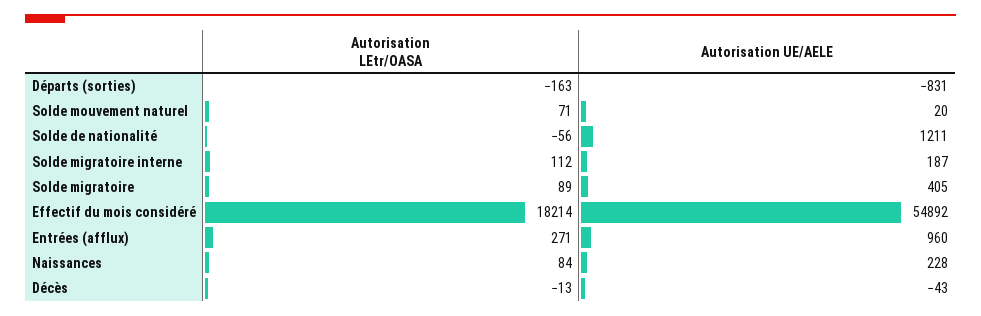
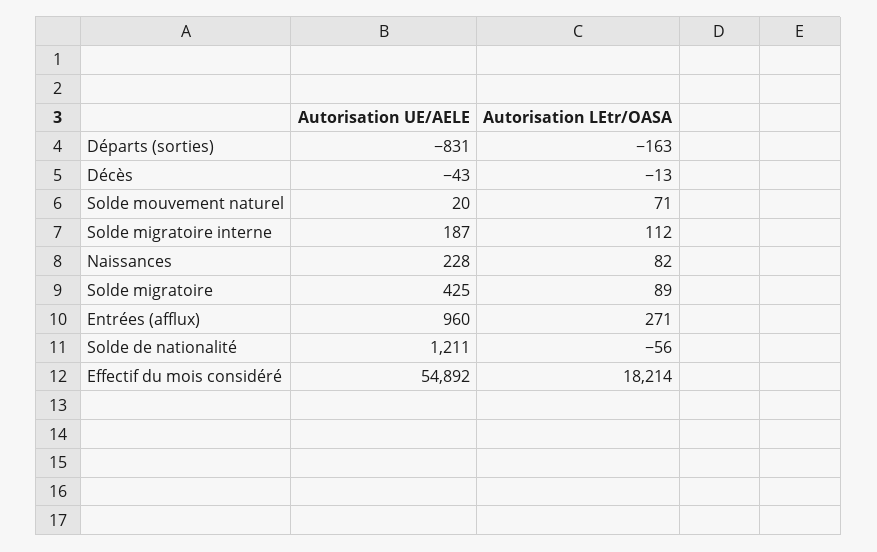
Autorisation UE/AELE, Solde migratoire: 405 -> 425
Autorisation LEtr/OASA, Naissances: 84 -> 82

